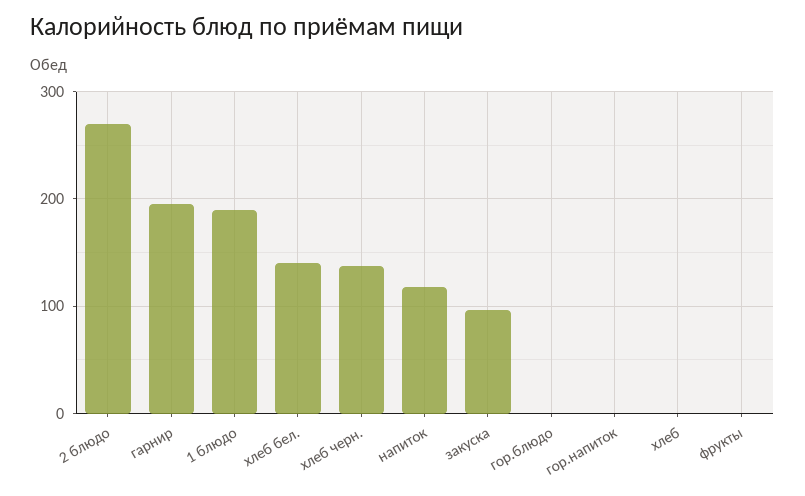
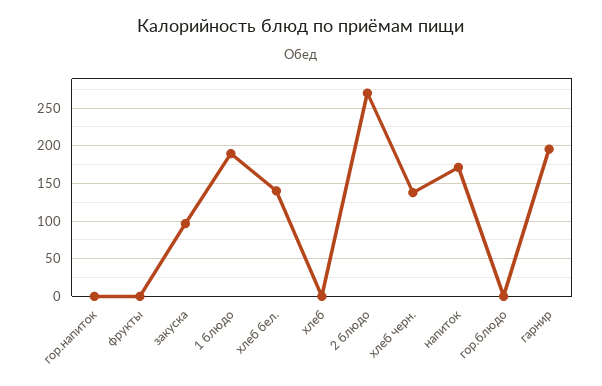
напиток: 120 -> 170

